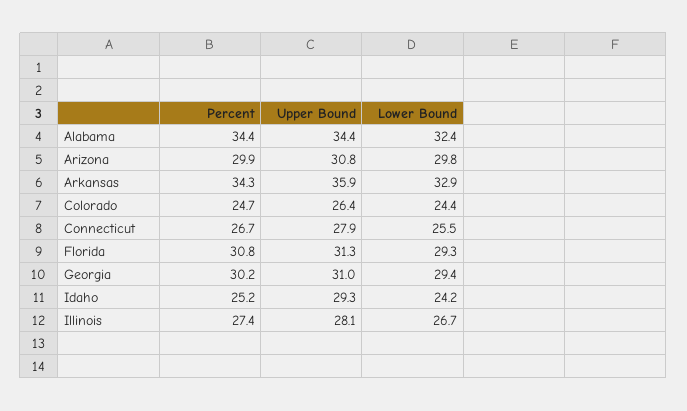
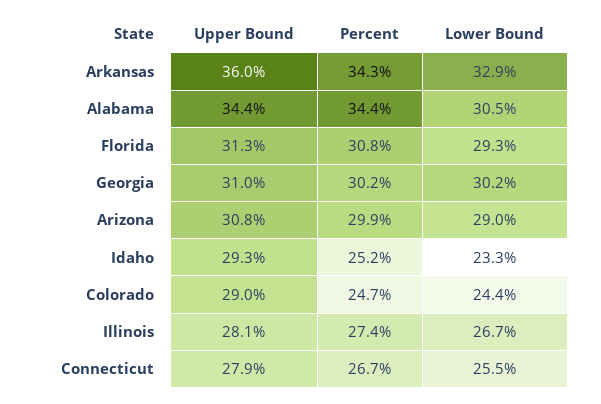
Lower Bound, Alabama: 32.4 -> 30.5
Lower Bound, Arizona: 29.8 -> 29
Upper Bound, Arkansas: 35.9 -> 36
Upper Bound, Colorado: 26.4 -> 29
Lower Bound, Georgia: 29.4 -> 30.2
Lower Bound, Idaho: 24.2 -> 23.3

